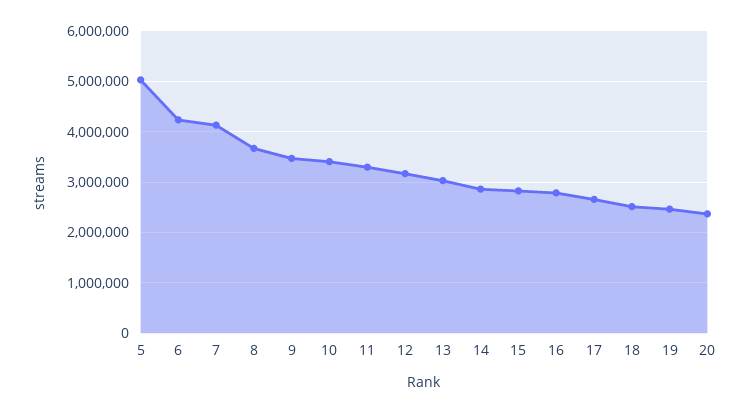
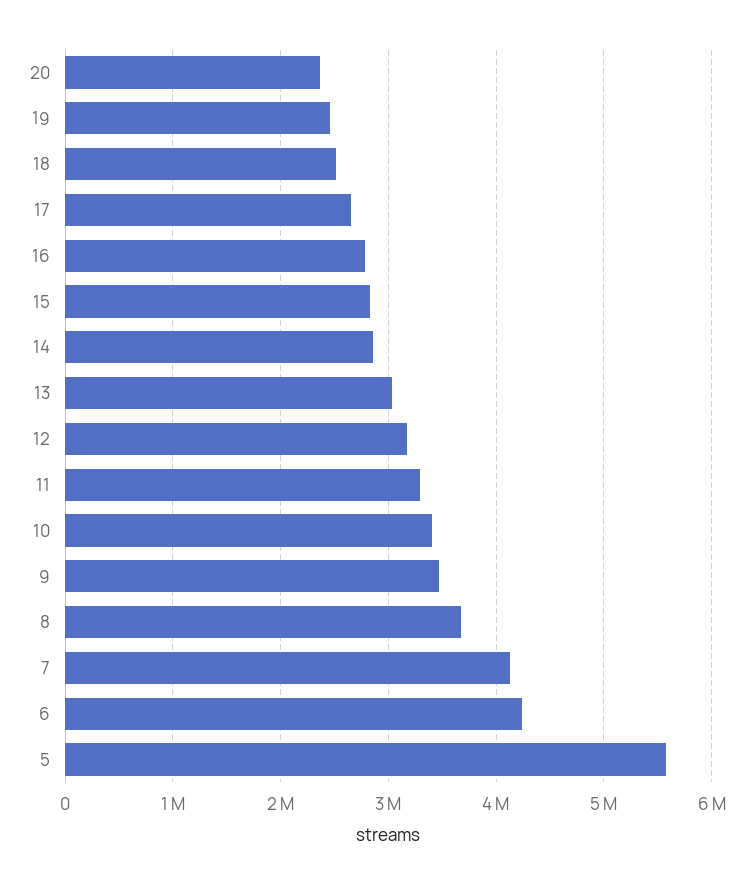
5: 5000000 -> 5600000

